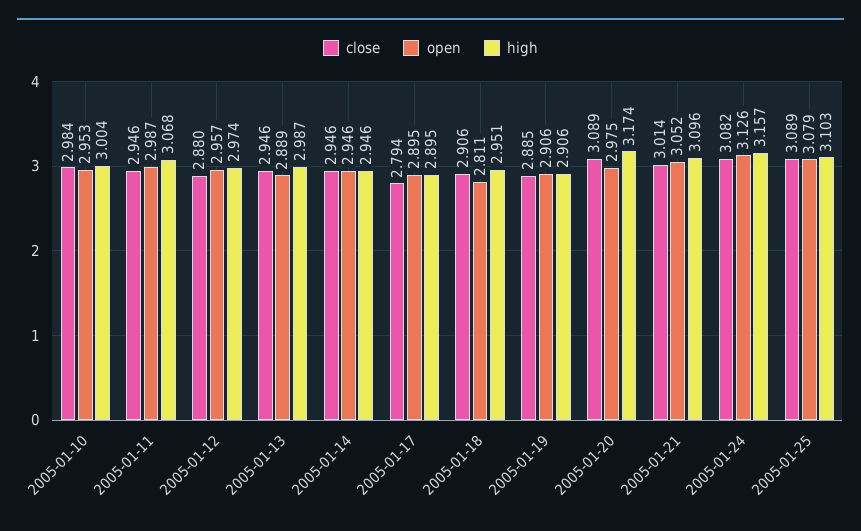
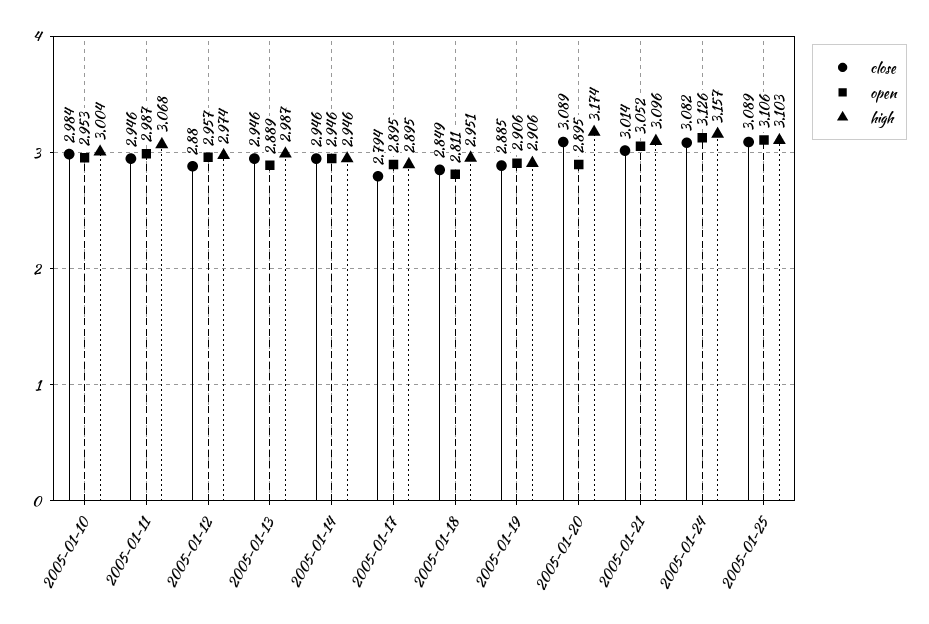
close, 2005-01-18: 2.906 -> 2.849
open, 2005-01-20: 2.975 -> 2.895
open, 2005-01-25: 3.079 -> 3.106

